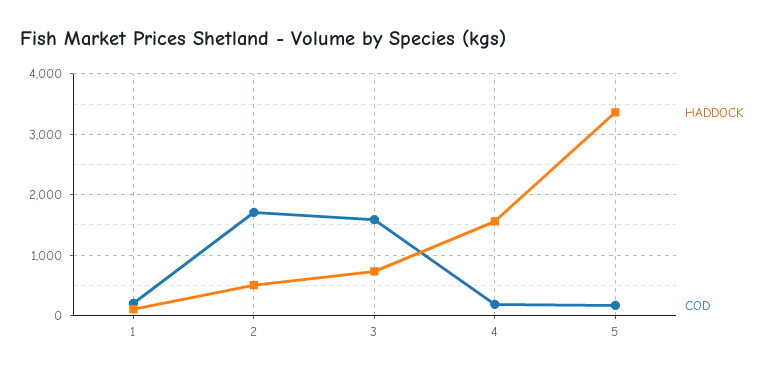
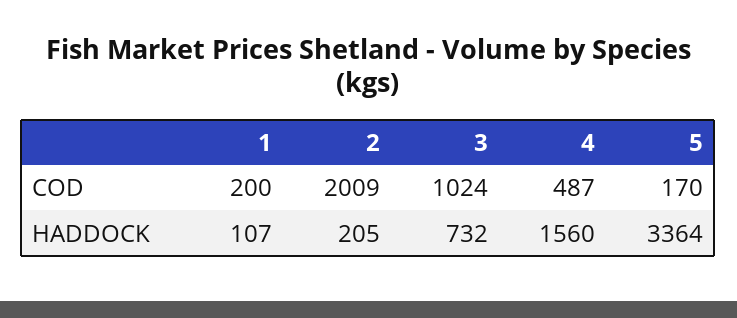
HADDOCK, 2: 500 -> 205
COD, 2: 1700 -> 2009
COD, 3: 1600 -> 1024
COD, 4: 200 -> 487

